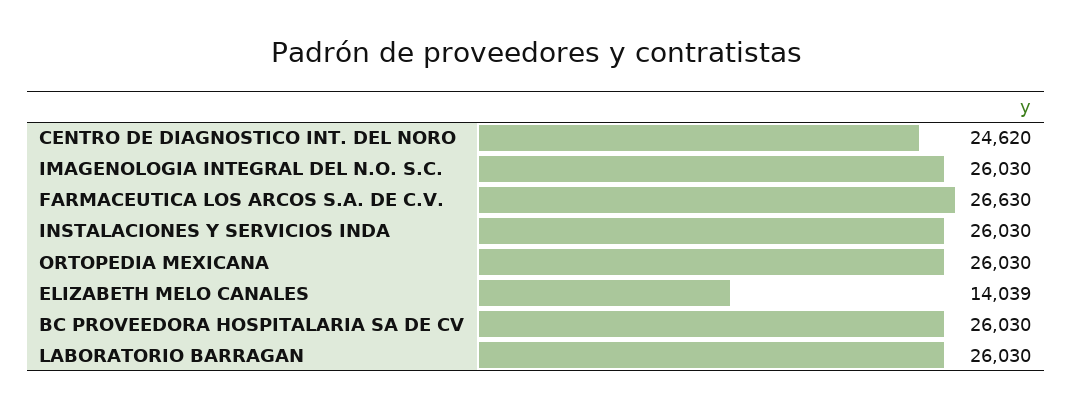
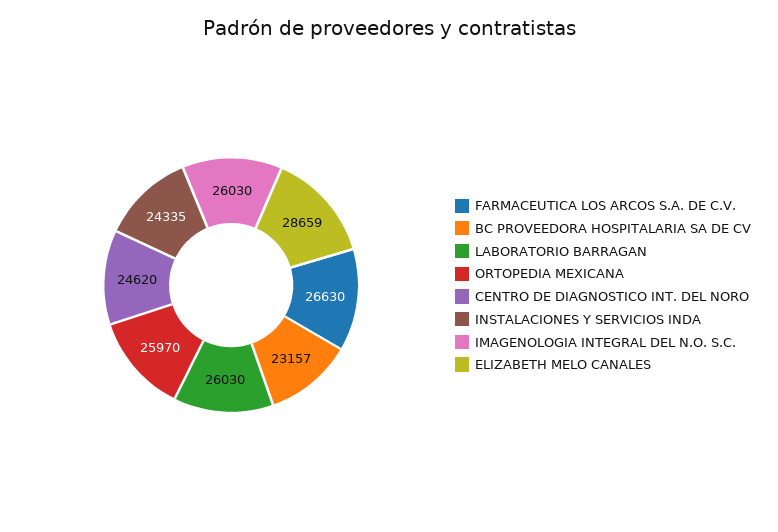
INSTALACIONES Y SERVICIOS INDA: 26030 -> 24335
ORTOPEDIA MEXICANA: 26030 -> 25970
ELIZABETH MELO CANALES: 14039 -> 28659
BC PROVEEDORA HOSPITALARIA SA DE CV: 26030 -> 23157

